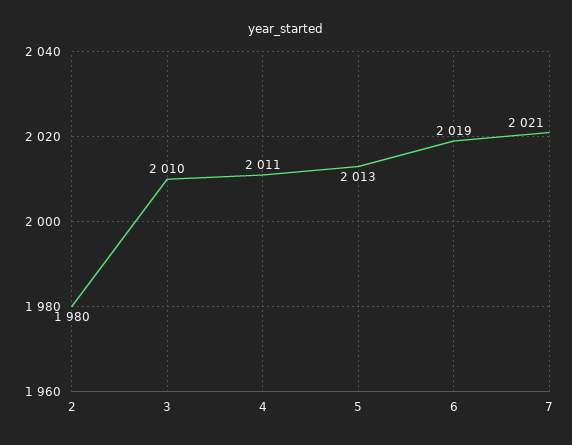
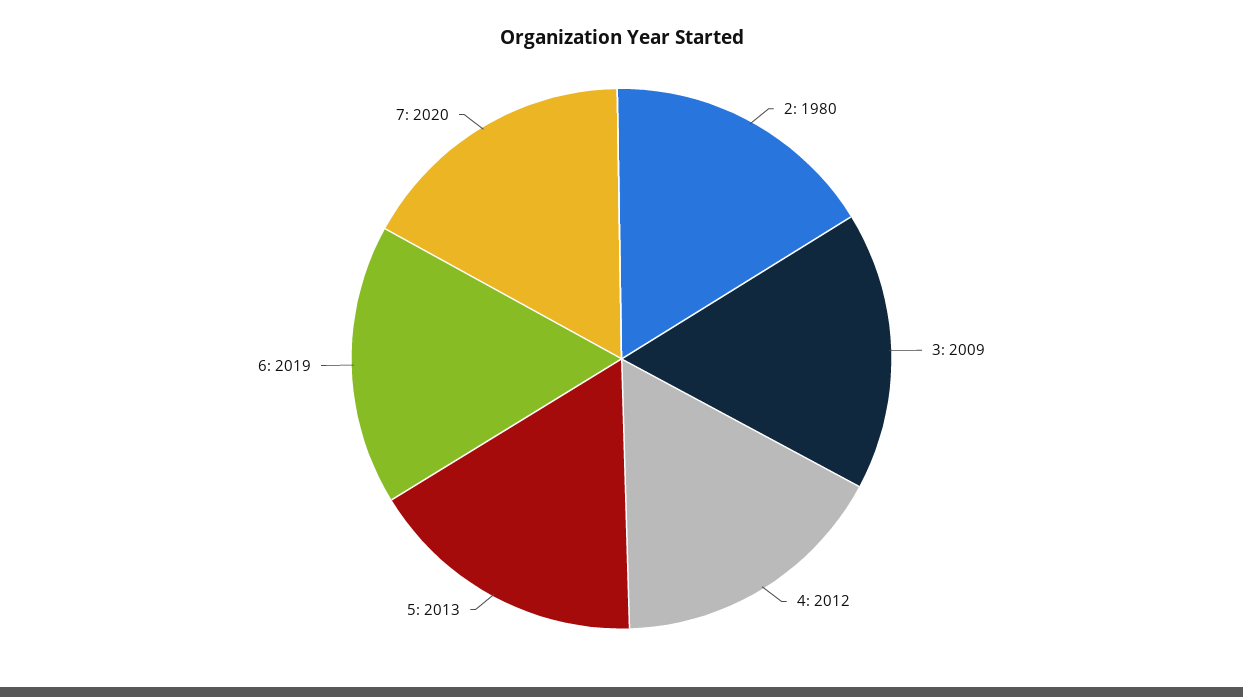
3: 2010 -> 2009
4: 2011 -> 2012
7: 2021 -> 2020

